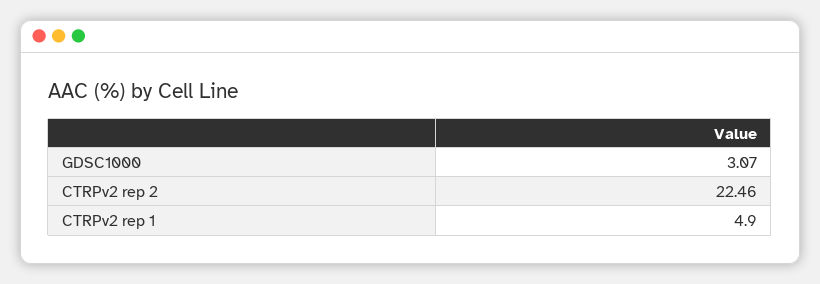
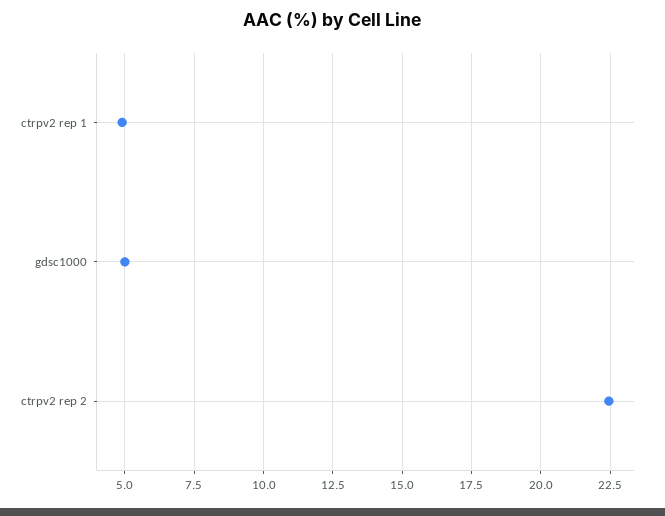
GDSC1000: 3.07 -> 5

